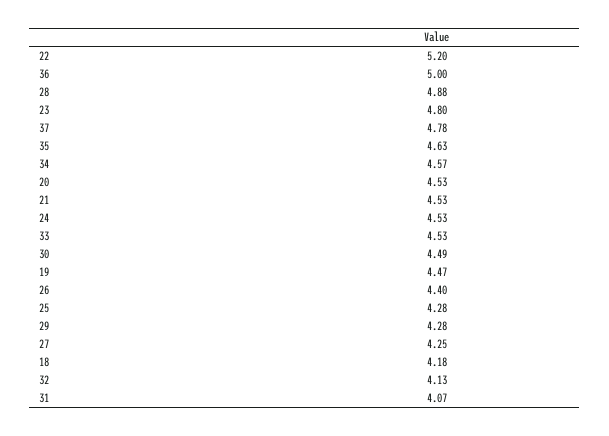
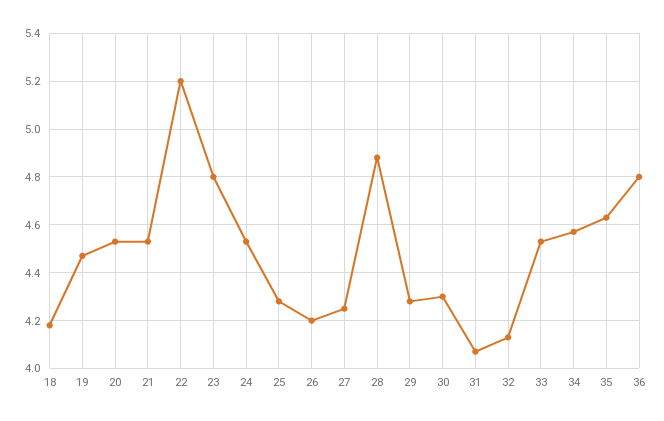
36: 5 -> 4.8
37: 4.78 -> none
30: 4.49 -> 4.3
26: 4.4 -> 4.2

